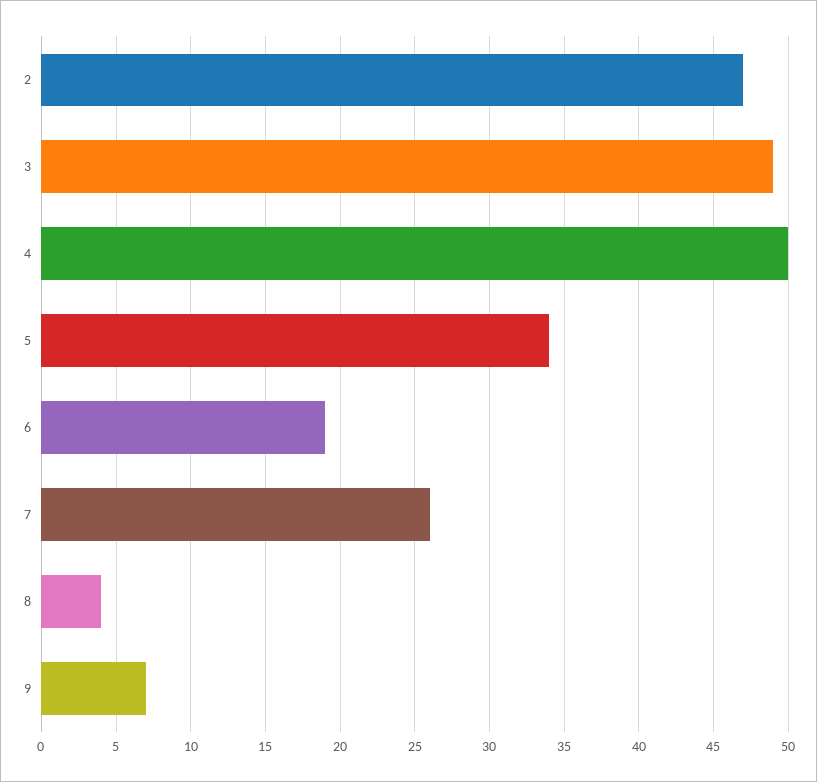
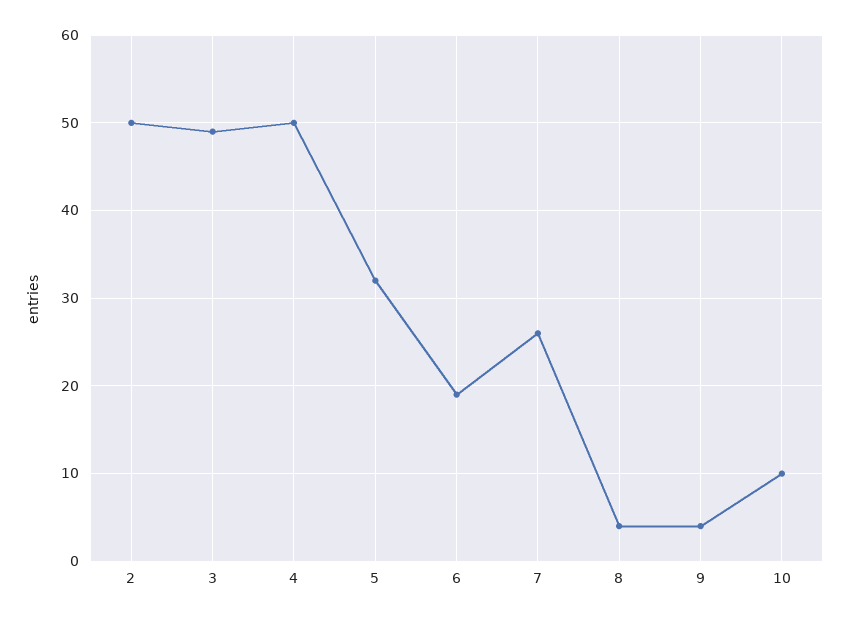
2: 47 -> 50
5: 34 -> 32
9: 7 -> 4
10: none -> 10

